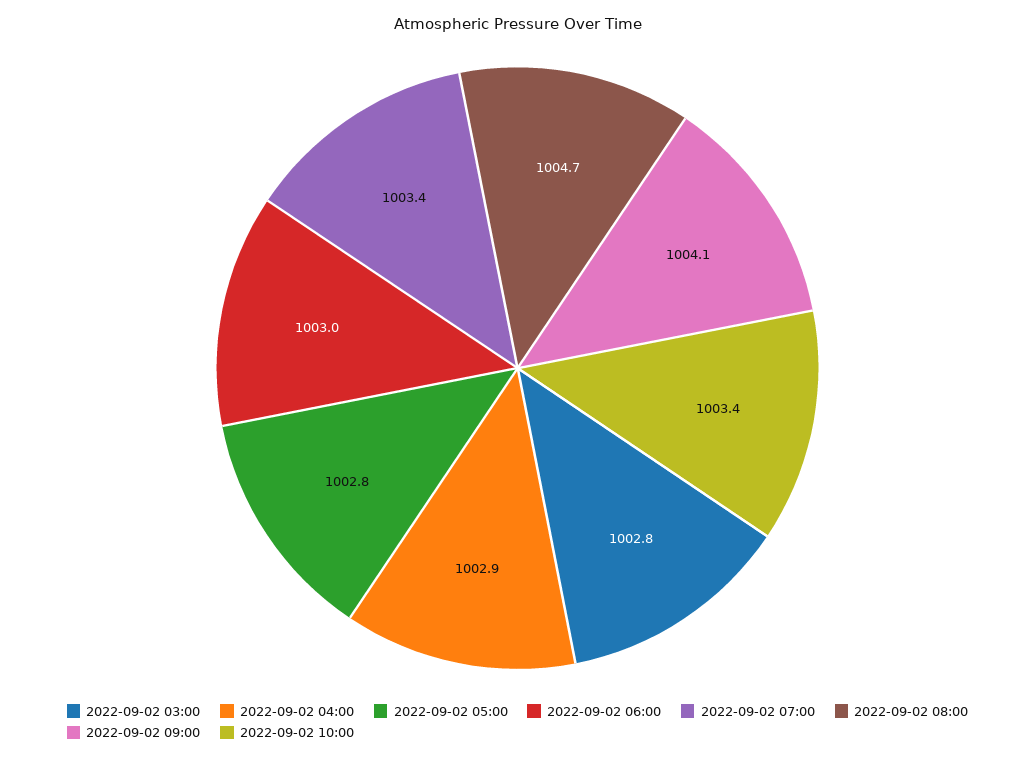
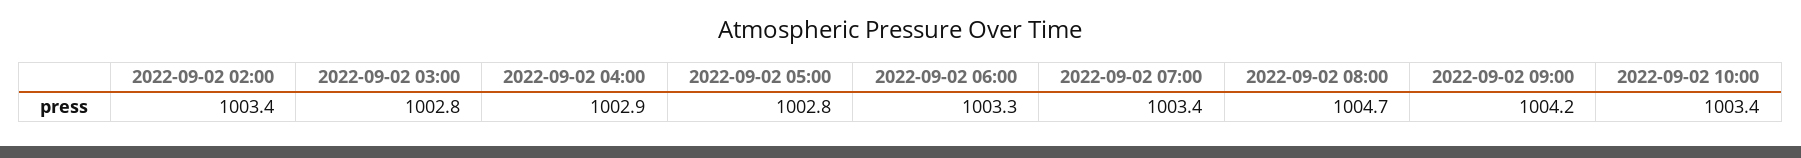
2022-09-02 06:00: 1003 -> 1003.3
2022-09-02 09:00: 1004.1 -> 1004.2
2022-09-02 02:00: none -> 1003.4

